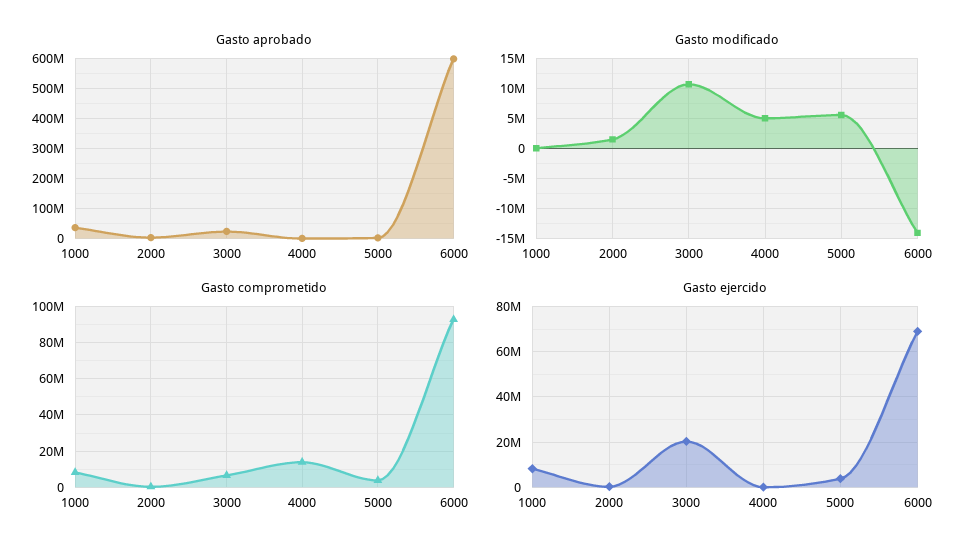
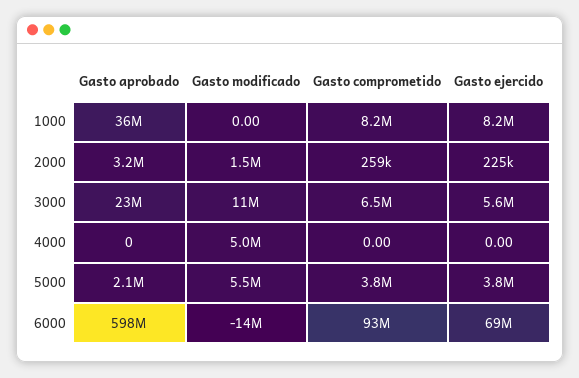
Gasto comprometido, 4000: 15000000 -> 0
Gasto ejercido, 3000: 20000000 -> 5600000

